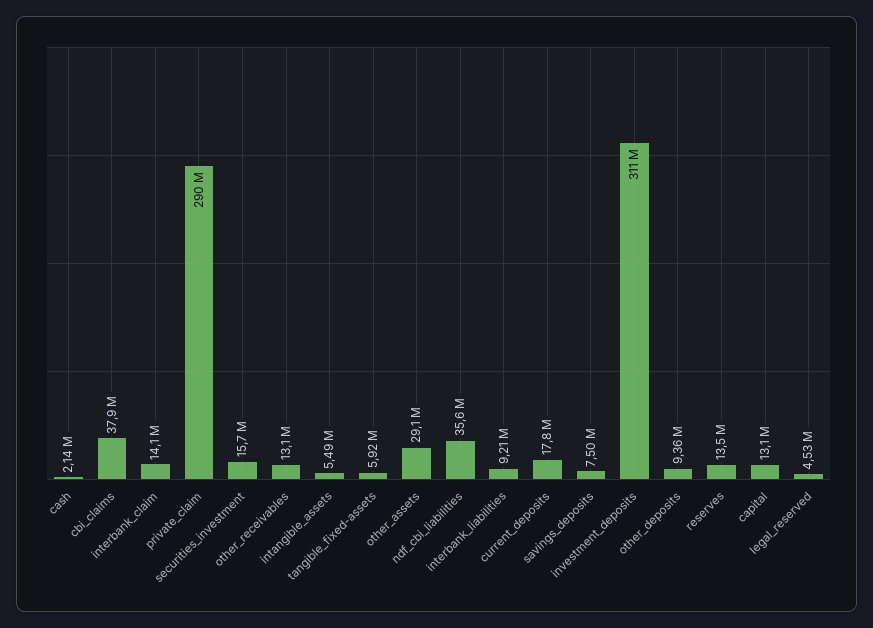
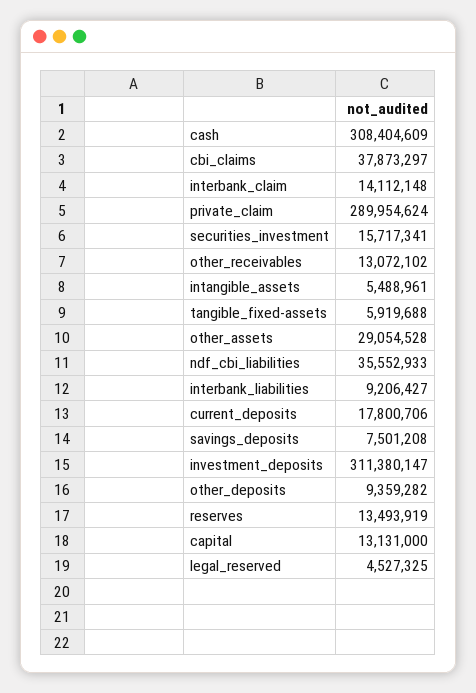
cash: 2140000 -> 308404609

